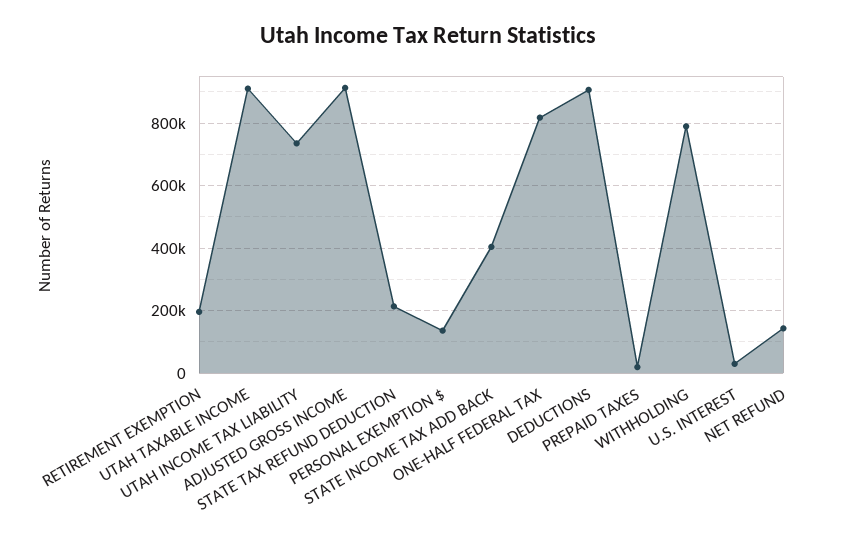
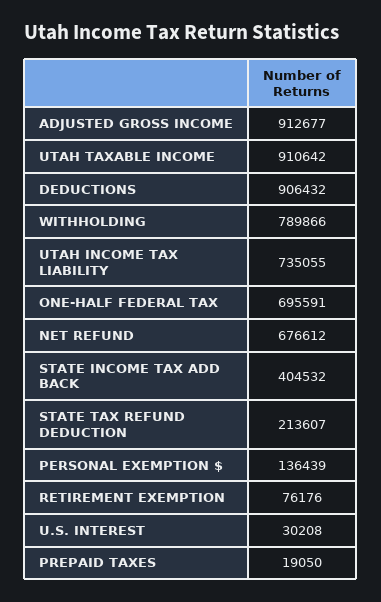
RETIREMENT EXEMPTION: 200000 -> 76176
ONE-HALF FEDERAL TAX: 820000 -> 695591
NET REFUND: 140000 -> 676612

